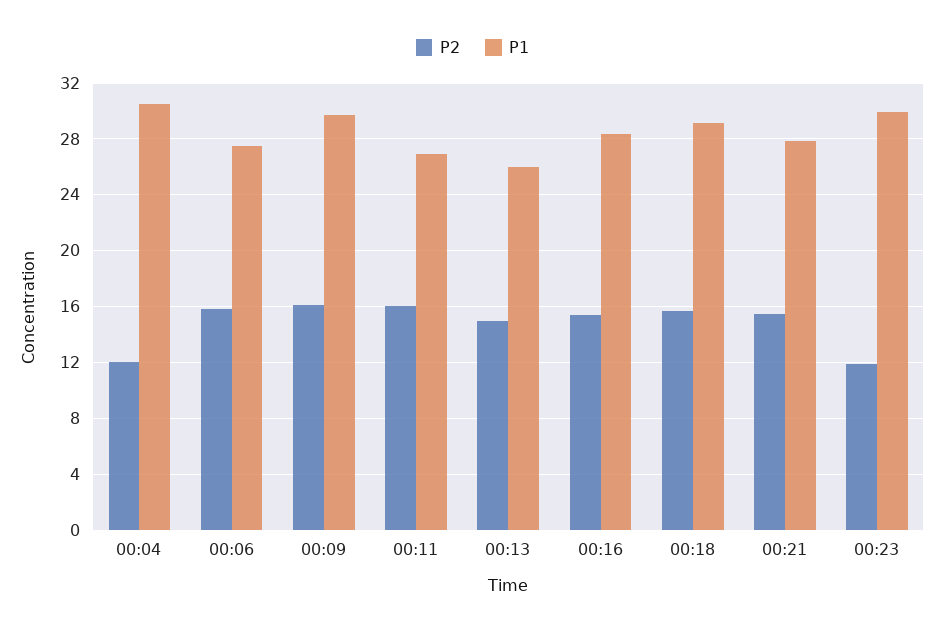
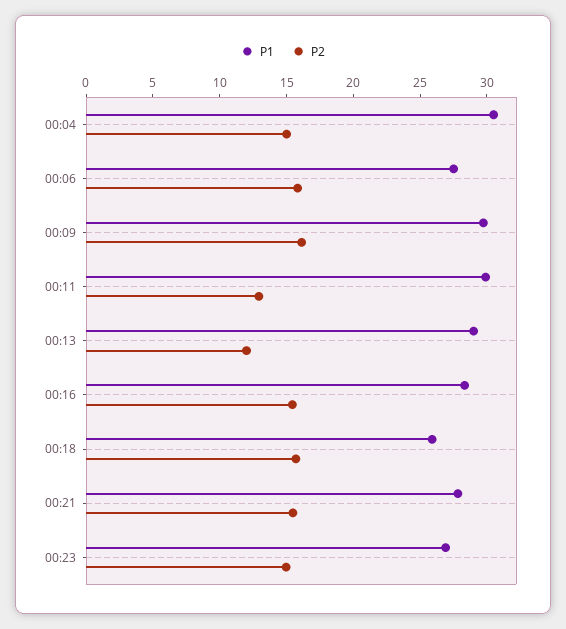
P2, 00:04: 12 -> 15
P2, 00:11: 16 -> 13
P1, 00:11: 27 -> 30
P2, 00:13: 15 -> 12
P1, 00:13: 26 -> 29
P1, 00:18: 29 -> 26
P2, 00:23: 12 -> 15
P1, 00:23: 30 -> 27

